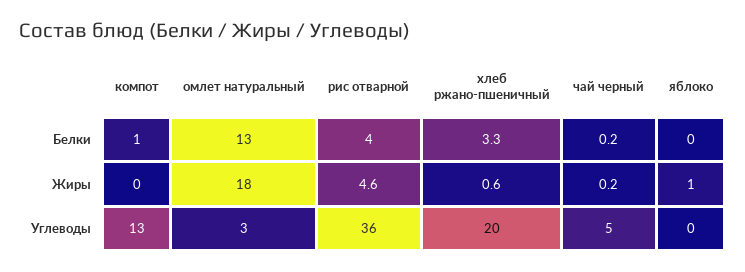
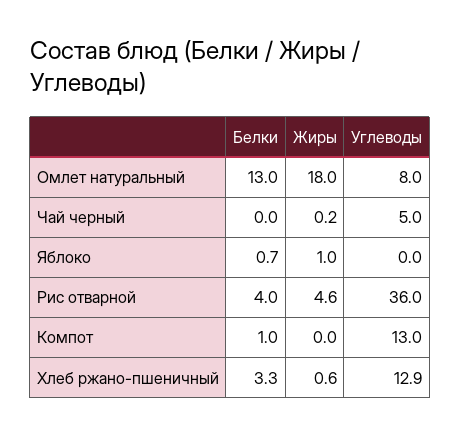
чай черный, Белки: 0.2 -> 0
яблоко, Белки: 0 -> 0.7
омлет натуральный, Углеводы: 3 -> 8
хлеб ржано-пшеничный, Углеводы: 20 -> 12.9

